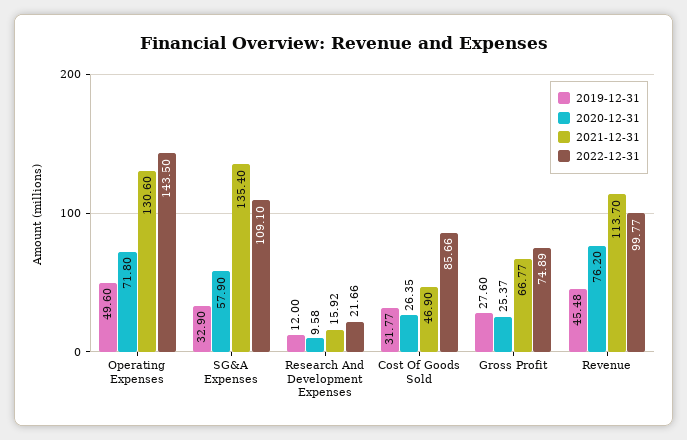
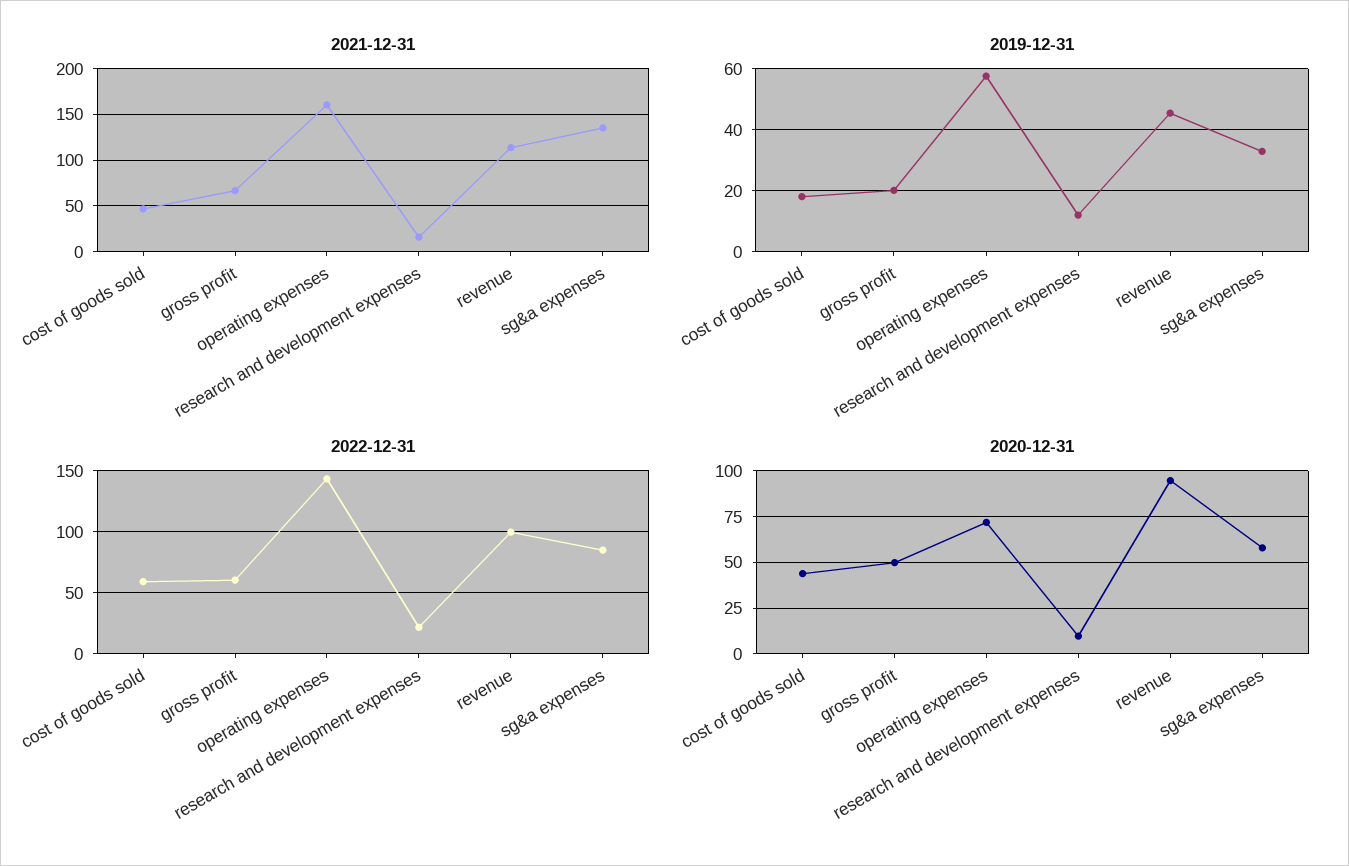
2019-12-31, Operating Expenses: 49.6 -> 58
2021-12-31, Operating Expenses: 130.6 -> 160
2022-12-31, SG&A Expenses: 109.1 -> 85
2019-12-31, Cost Of Goods Sold: 31.77 -> 18
2020-12-31, Cost Of Goods Sold: 26.35 -> 45
2022-12-31, Cost Of Goods Sold: 85.66 -> 60
2019-12-31, Gross Profit: 27.6 -> 20
2020-12-31, Gross Profit: 25.37 -> 50
2022-12-31, Gross Profit: 74.89 -> 60
2020-12-31, Revenue: 76.2 -> 95

